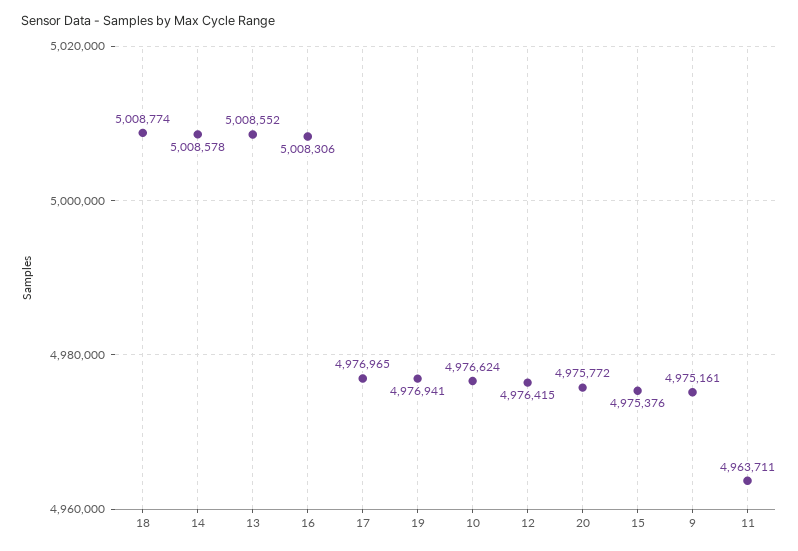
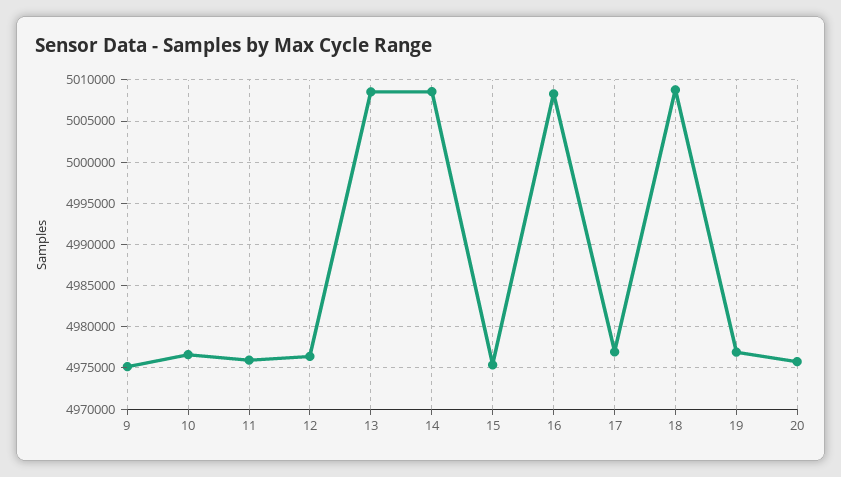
11: 4963711 -> 4976000

